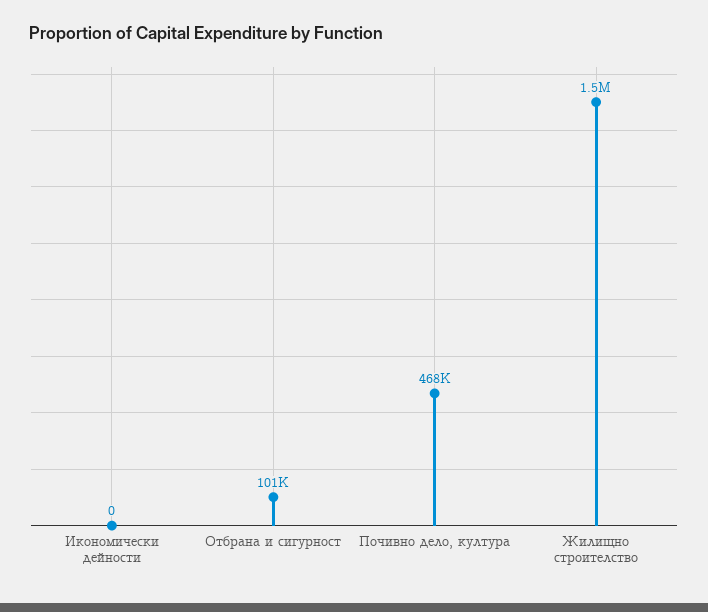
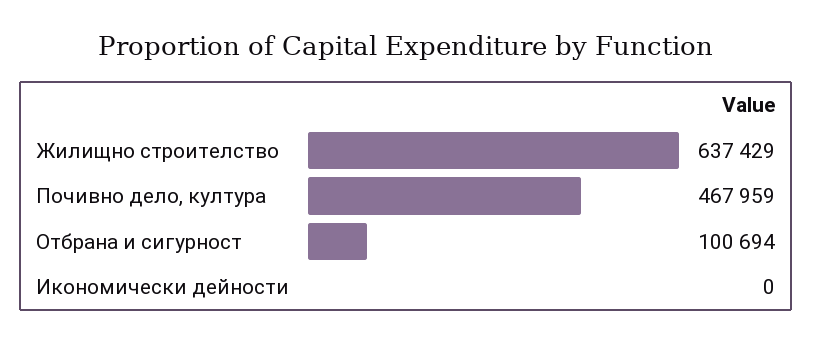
Жилищно строителство: 1500000 -> 637429

